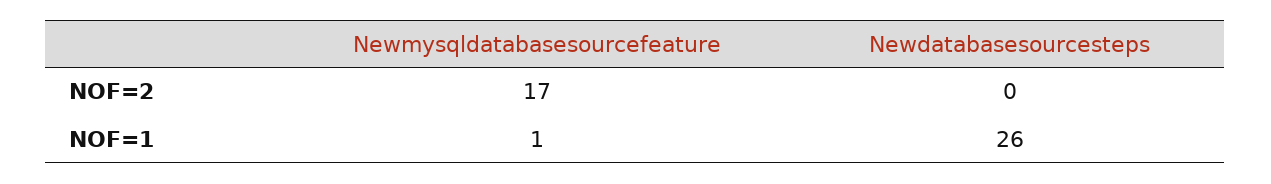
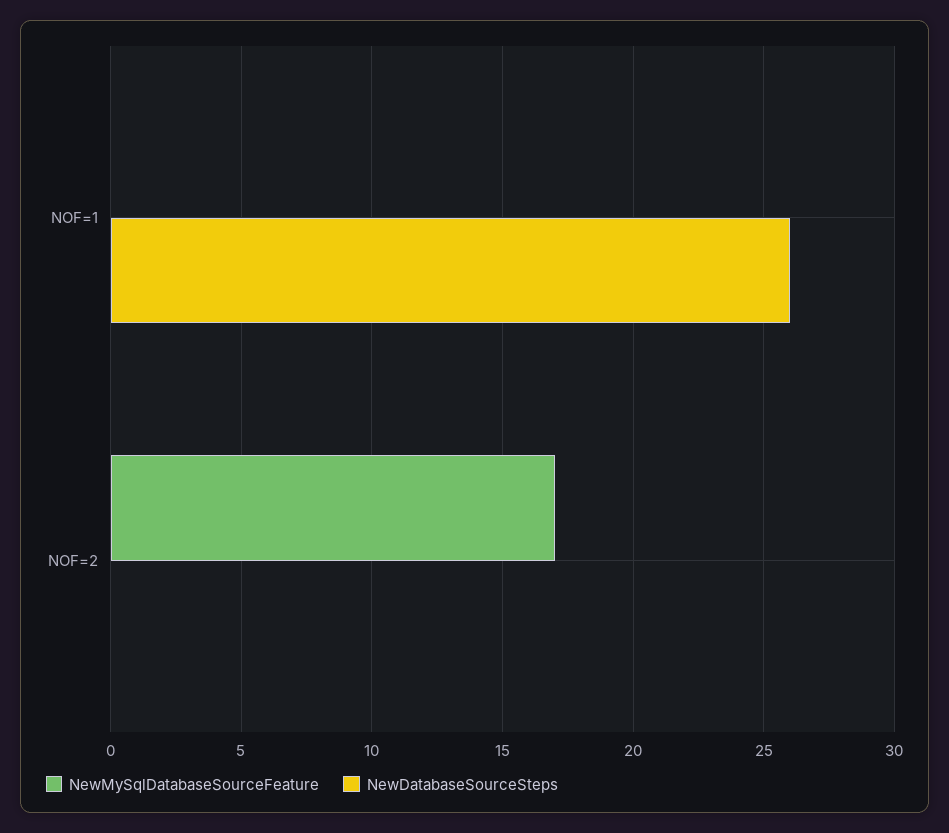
Newmysqldatabasesourcefeature, NOF=1: 1 -> 0

